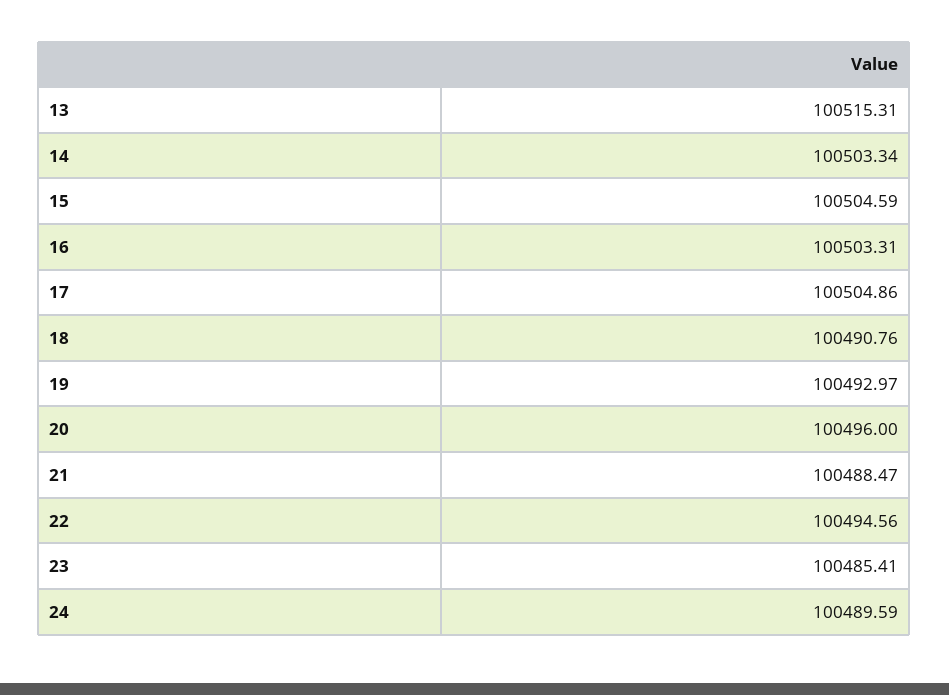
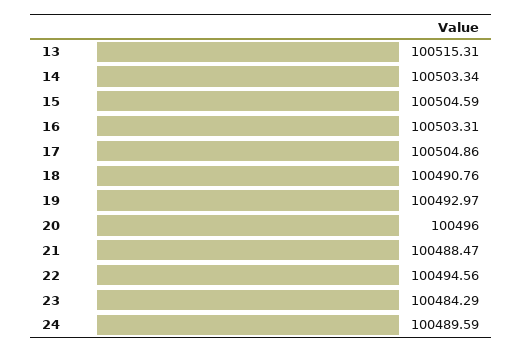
23: 100485.41 -> 100484.29

